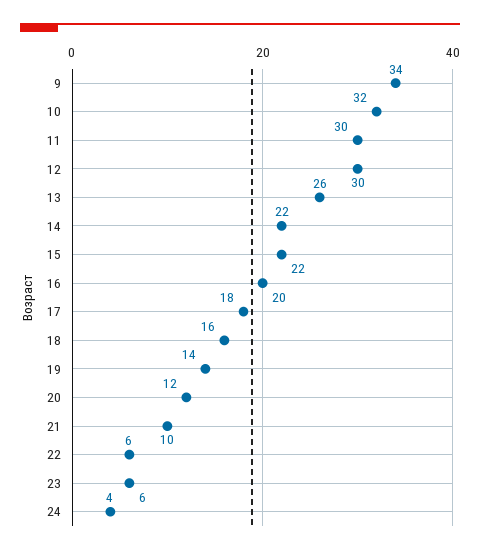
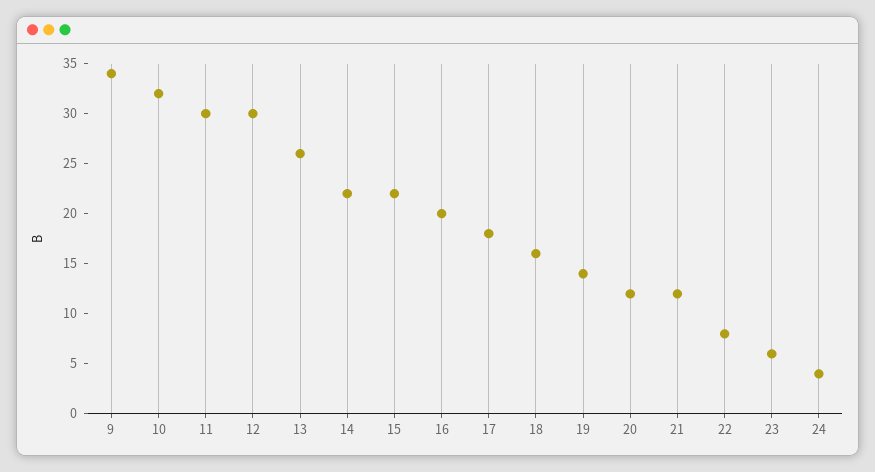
21: 10 -> 12
22: 6 -> 8

